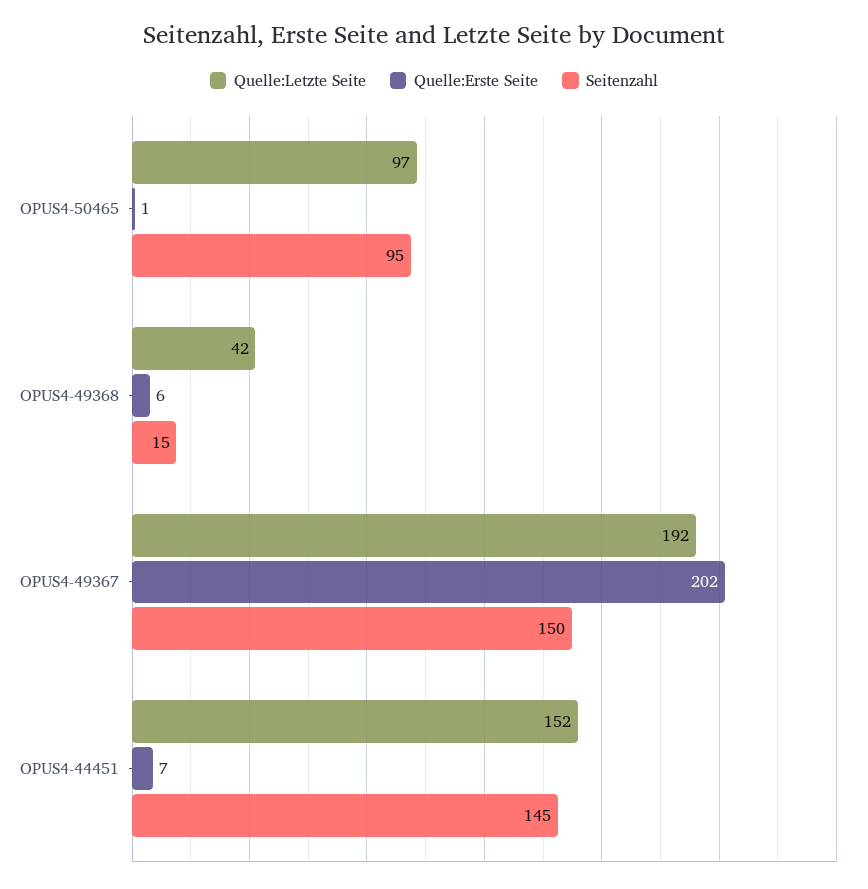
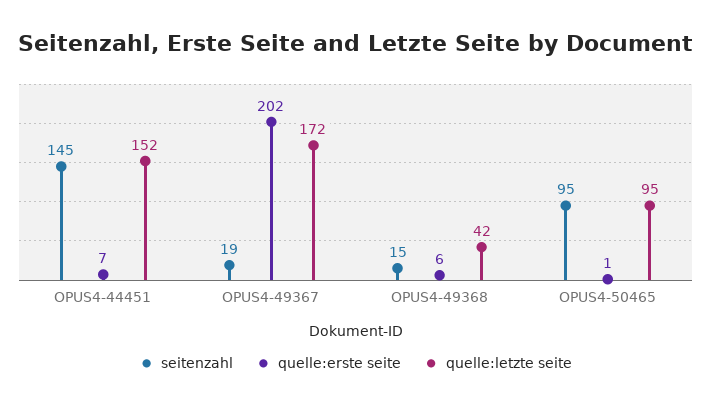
Quelle:Letzte Seite, OPUS4-50465: 97 -> 95
Quelle:Letzte Seite, OPUS4-49367: 192 -> 172
Seitenzahl, OPUS4-49367: 150 -> 19

